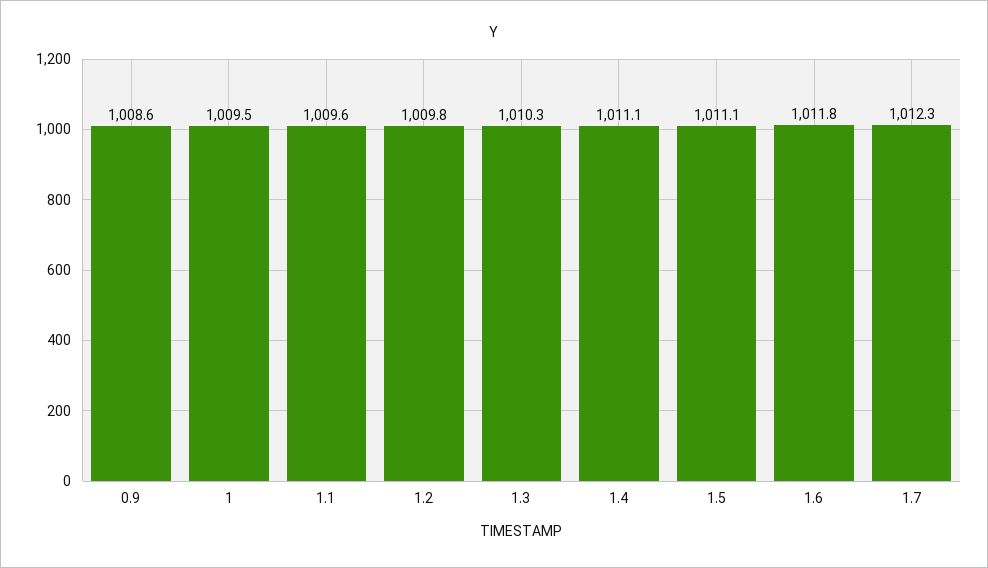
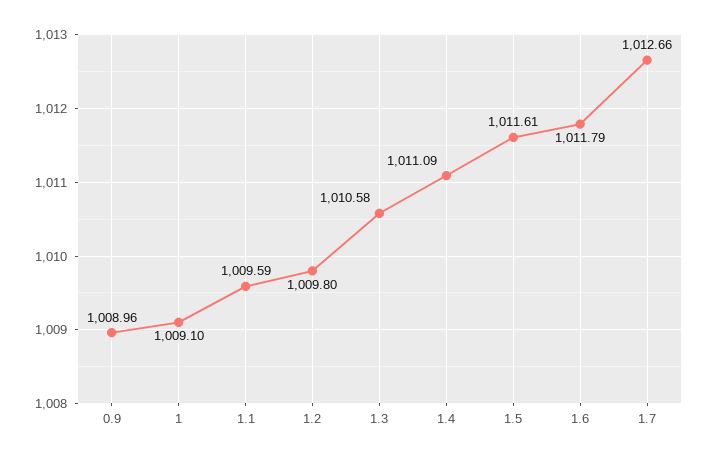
0.9: 1008.6 -> 1008.96
1: 1009.5 -> 1009.1
1.3: 1010.3 -> 1010.58
1.5: 1011.1 -> 1011.61
1.7: 1012.3 -> 1012.66

